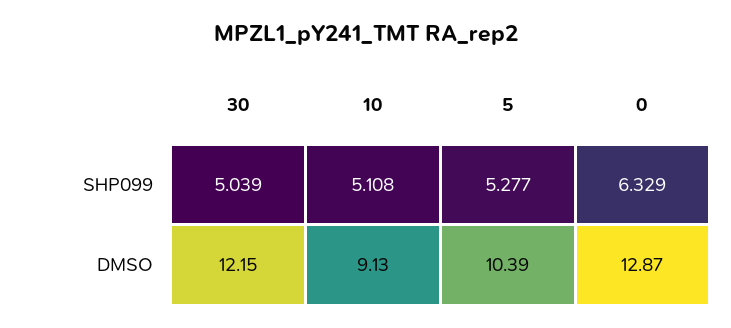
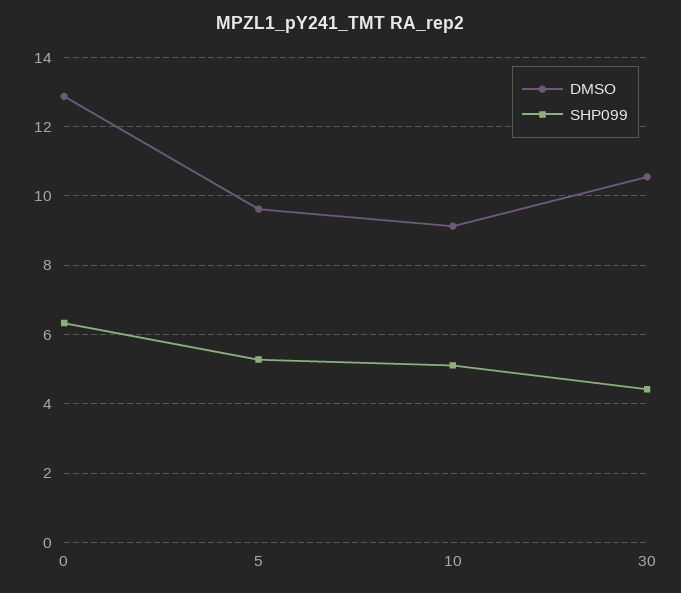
SHP099, 30: 5.039 -> 4.4
DMSO, 30: 12.15 -> 10.6
DMSO, 5: 10.39 -> 9.6

